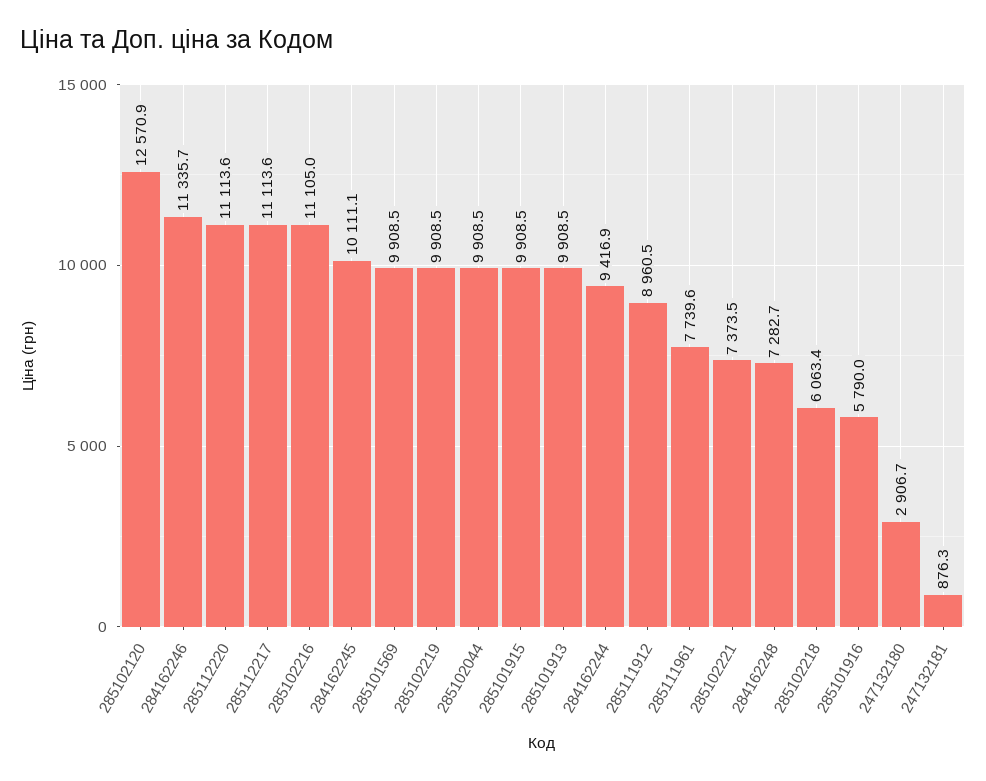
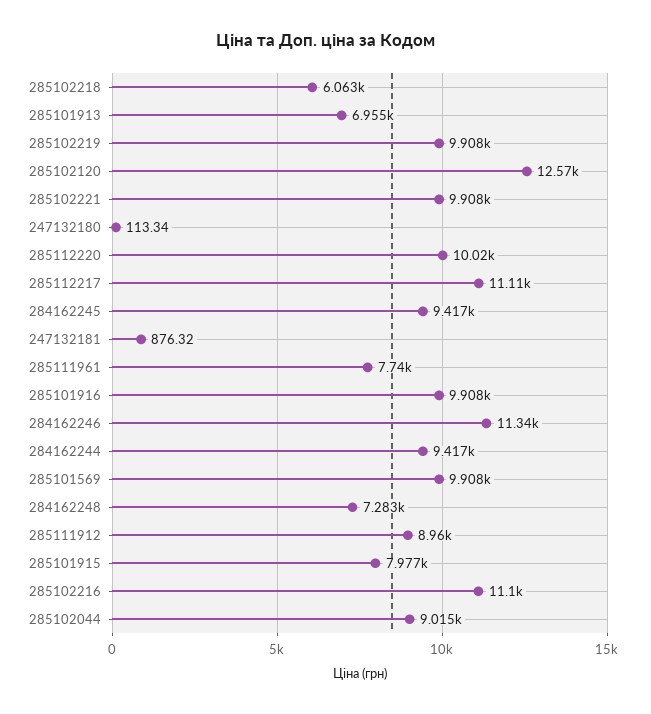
285112220: 11113.6 -> 10020
284162245: 10111.1 -> 9417
285102044: 9908.5 -> 9015
285101915: 9908.5 -> 7977
285101913: 9908.5 -> 6955
285102221: 7373.5 -> 9908
285101916: 5790 -> 9908
247132180: 2906.7 -> 113.34

